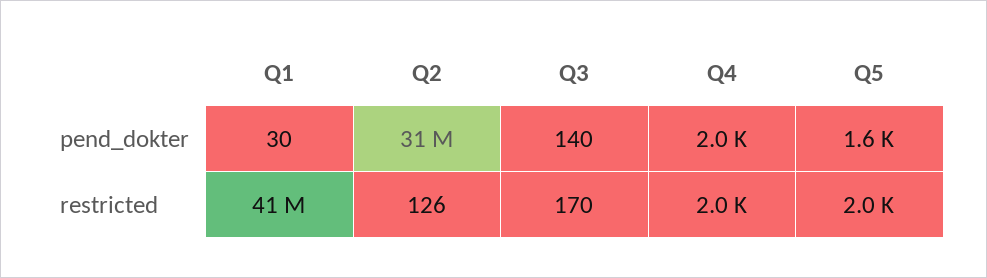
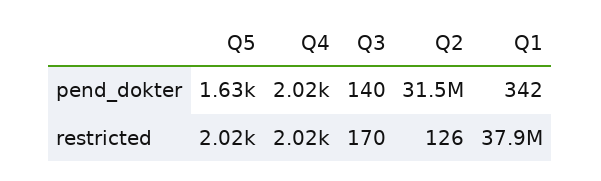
Q1, pend_dokter: 30 -> 342
Q1, restricted: 41000000 -> 37900000

